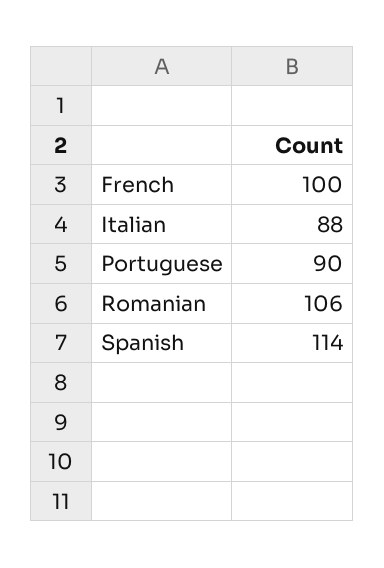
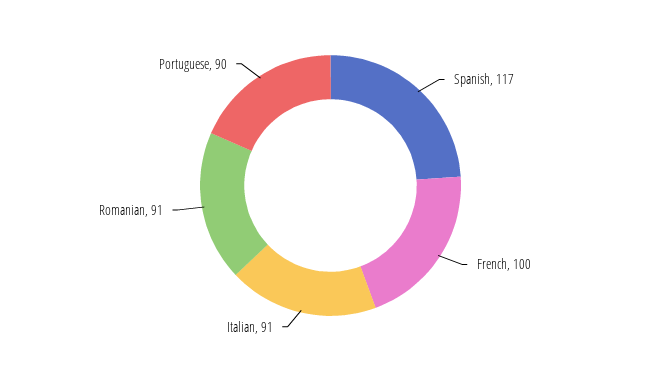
Italian: 88 -> 91
Romanian: 106 -> 91
Spanish: 114 -> 117

